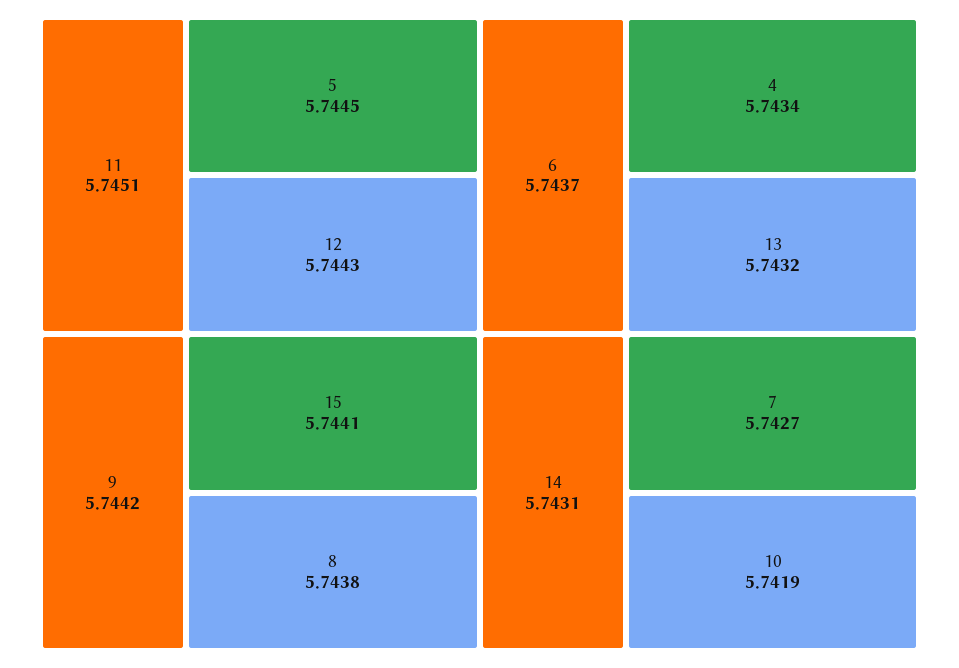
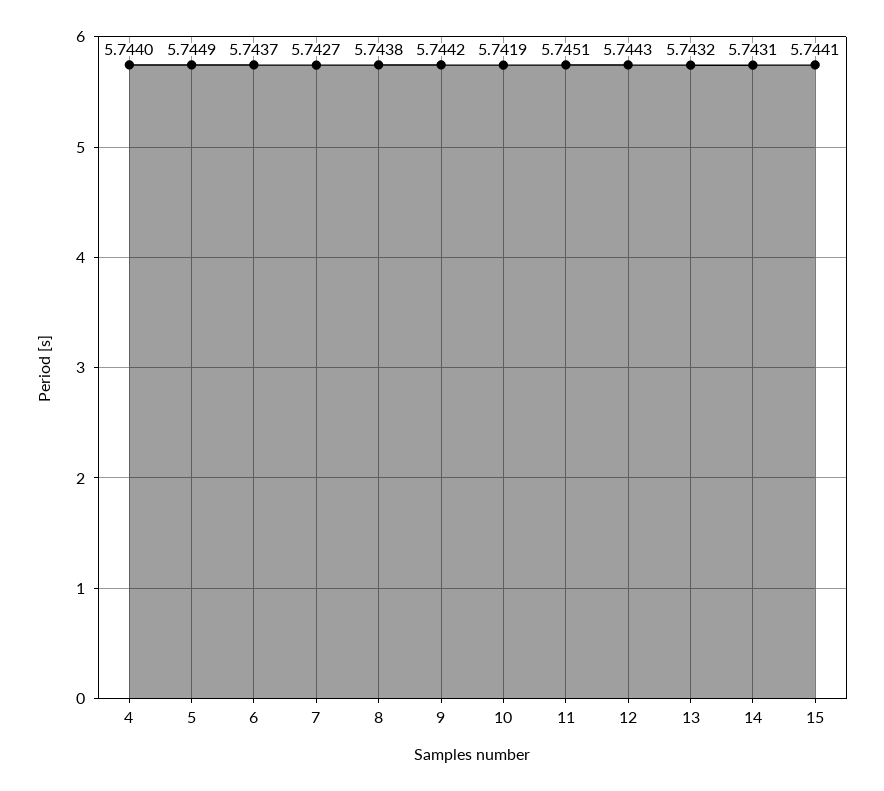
5: 5.7445 -> 5.7449
4: 5.7434 -> 5.744

